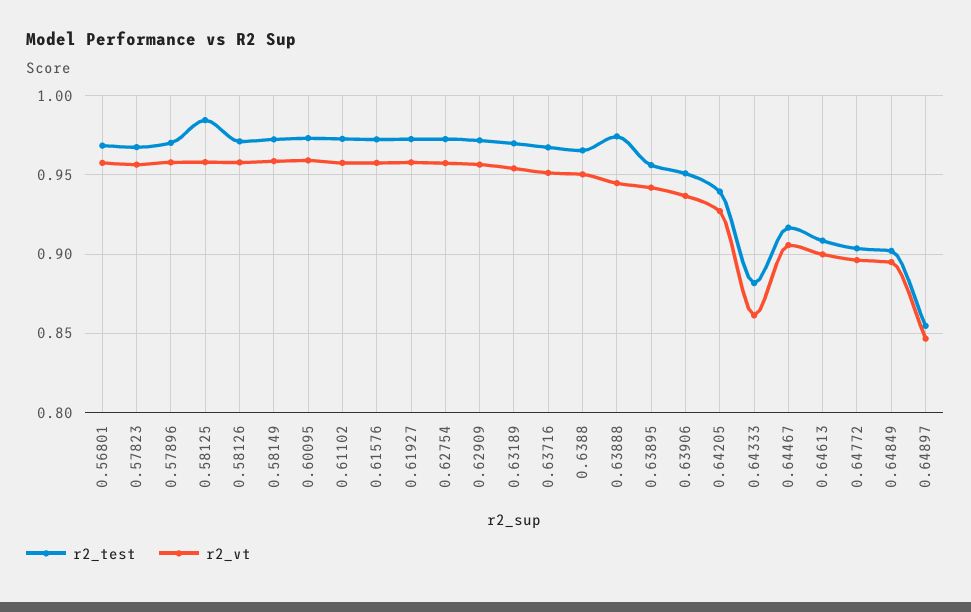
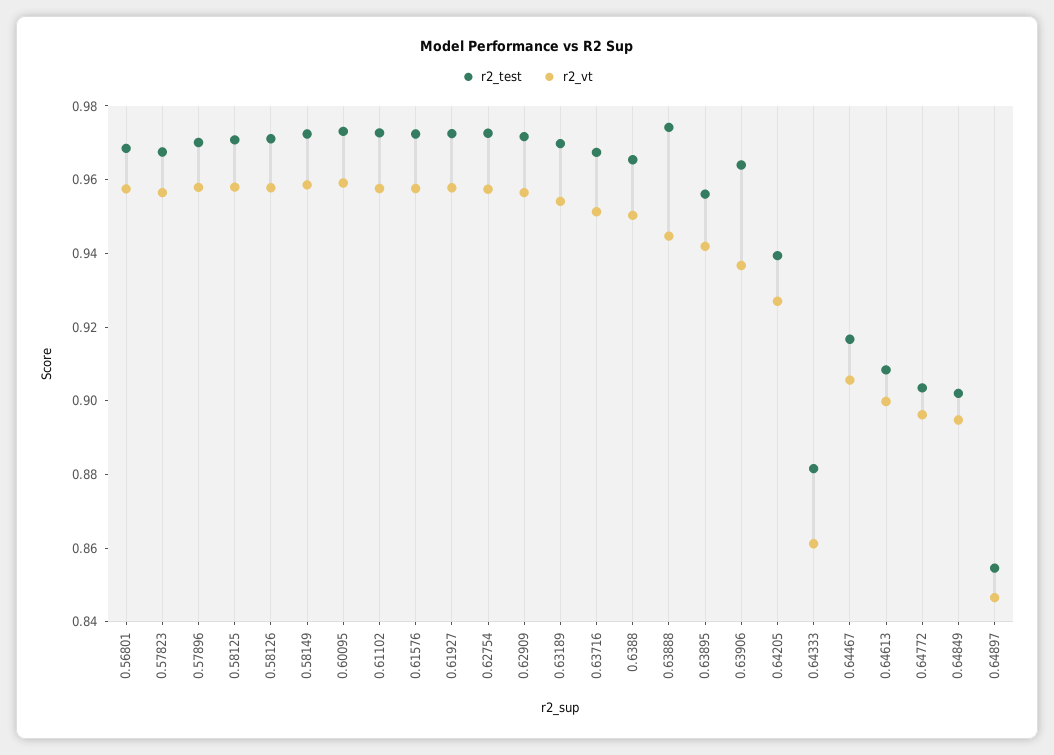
r2_test, 0.58125: 0.985 -> 0.97
r2_test, 0.63906: 0.95 -> 0.965

